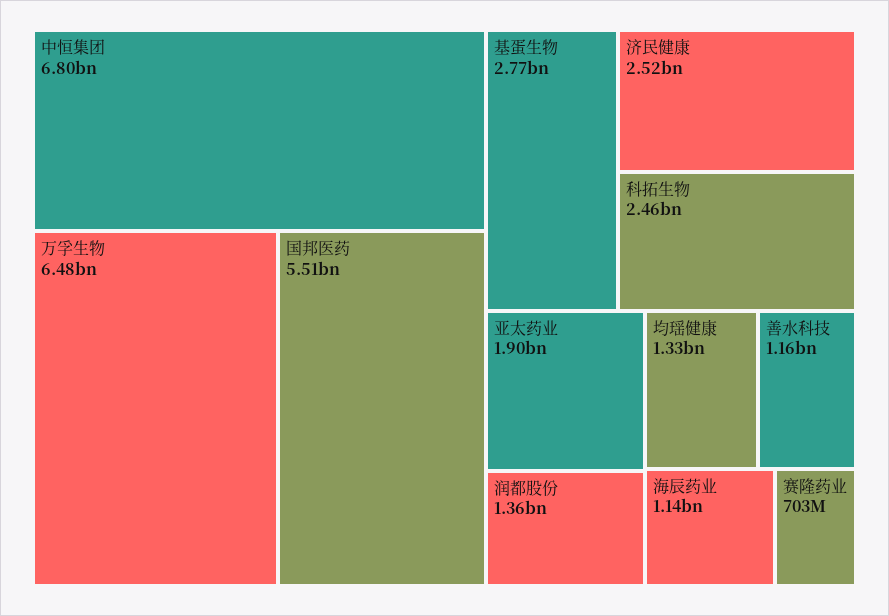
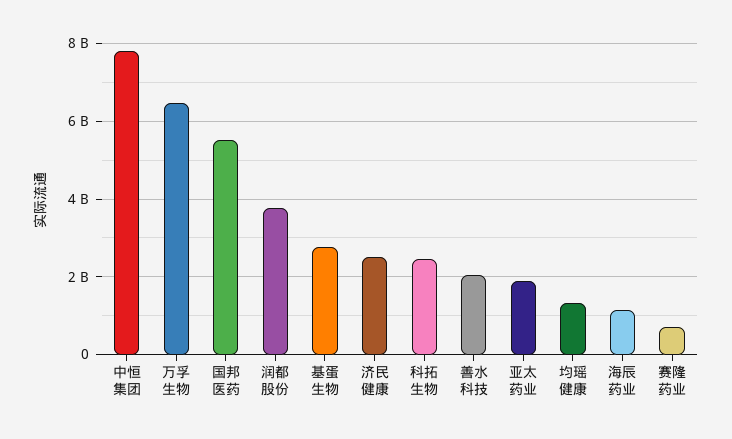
中恒集团: 6800000000 -> 7800000000
润都股份: 1360000000 -> 3800000000
善水科技: 1160000000 -> 2000000000

